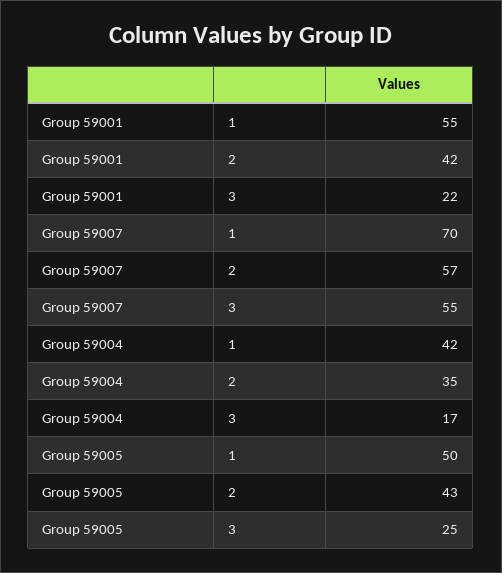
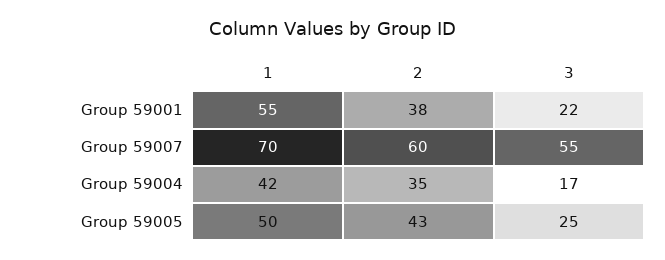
Group 59001, 2: 42 -> 38
Group 59007, 2: 57 -> 60

